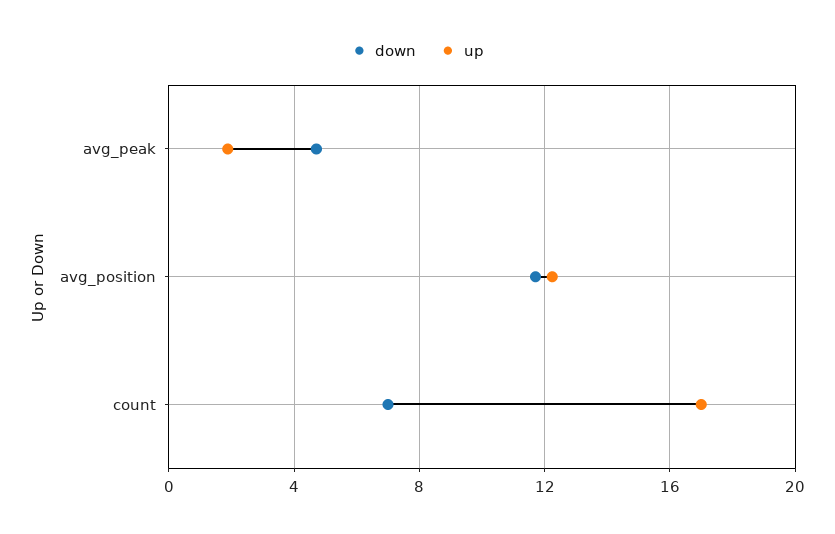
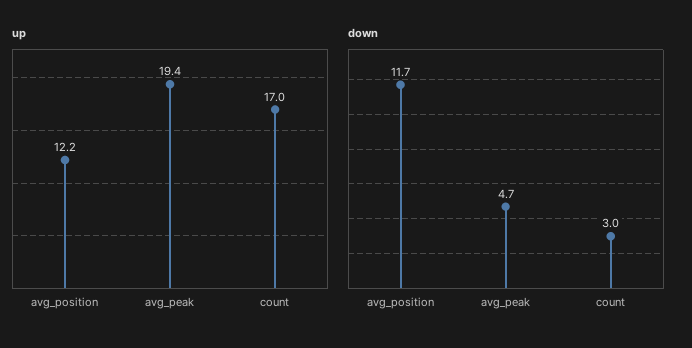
up, avg_peak: 2 -> 19.4
down, count: 7 -> 3

